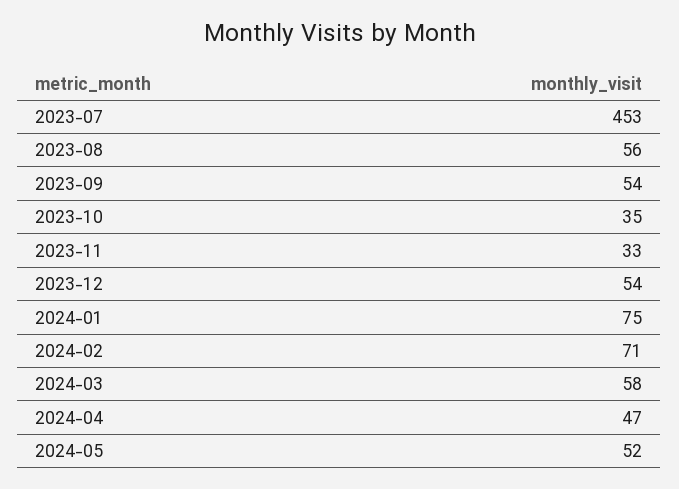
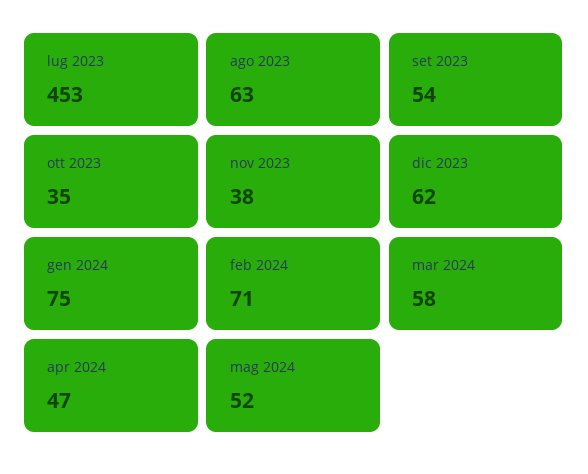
2023-08: 56 -> 63
2023-11: 33 -> 38
2023-12: 54 -> 62

